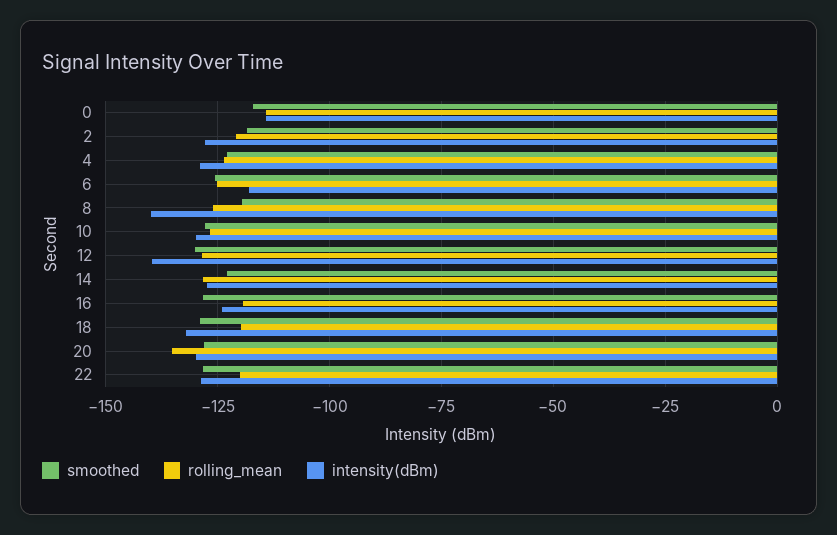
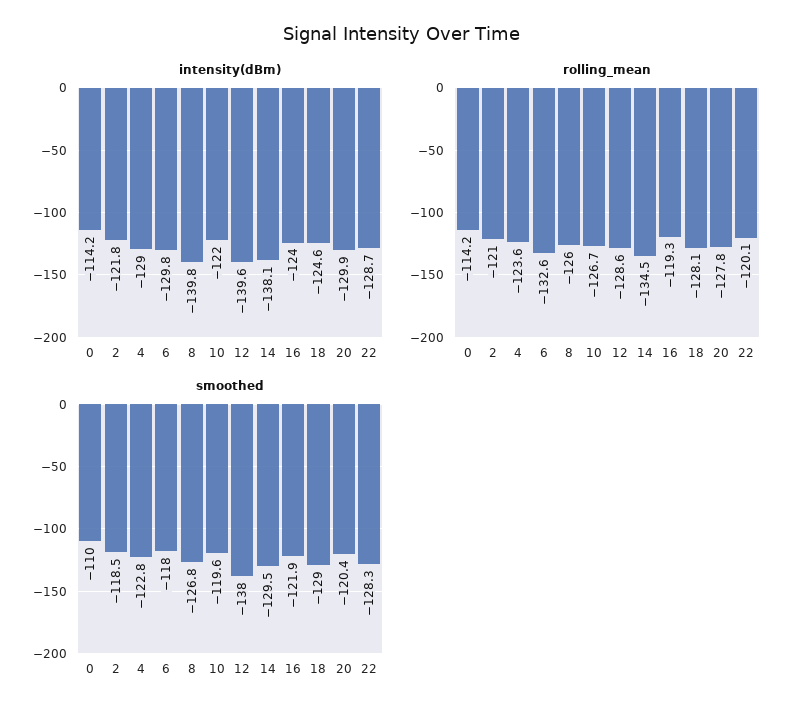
smoothed, 0: -117.5 -> -110
intensity(dBm), 2: -127.5 -> -121.8
smoothed, 6: -125 -> -118
rolling_mean, 6: -125 -> -132.6
intensity(dBm), 6: -117.5 -> -129.8
smoothed, 8: -120 -> -126.8
smoothed, 10: -127.5 -> -119.6
intensity(dBm), 10: -130 -> -122
smoothed, 12: -130 -> -138
smoothed, 14: -122.5 -> -129.5
rolling_mean, 14: -127.5 -> -134.5
intensity(dBm), 14: -127.5 -> -138.1
smoothed, 16: -127.5 -> -121.9
rolling_mean, 18: -120 -> -128.1
intensity(dBm), 18: -132.5 -> -124.6
smoothed, 20: -127.5 -> -120.4
rolling_mean, 20: -135 -> -127.8

